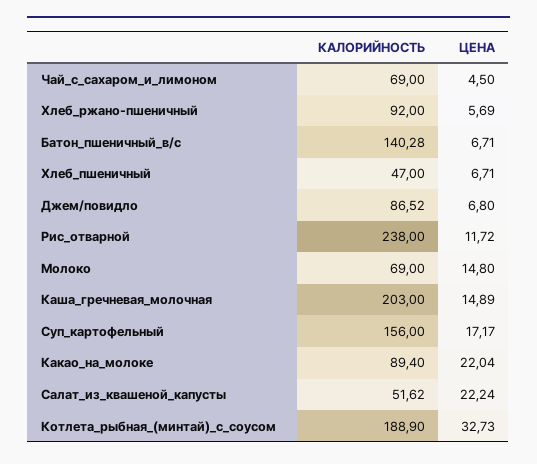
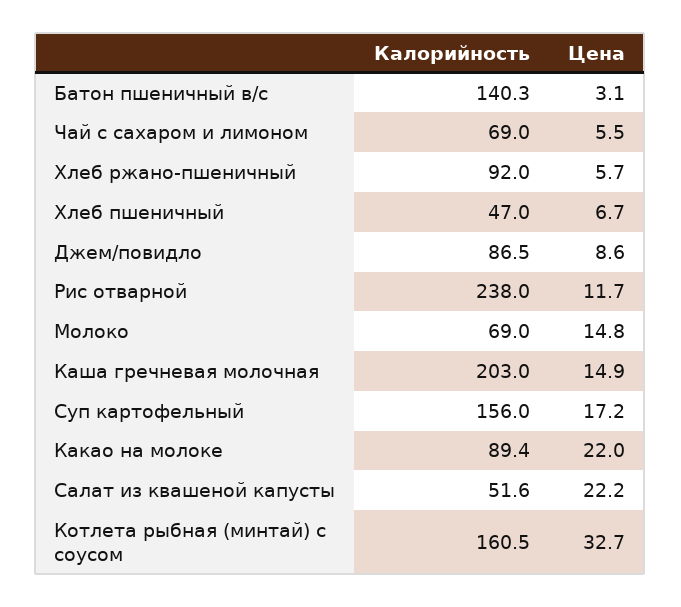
ЦЕНА, Чай_с_сахаром_и_лимоном: 4.5 -> 5.5
ЦЕНА, Батон_пшеничный_в/с: 6.71 -> 3.1
ЦЕНА, Джем/повидло: 6.8 -> 8.6
КАЛОРИЙНОСТЬ, Котлета_рыбная_(минтай)_с_соусом: 188.9 -> 160.5

